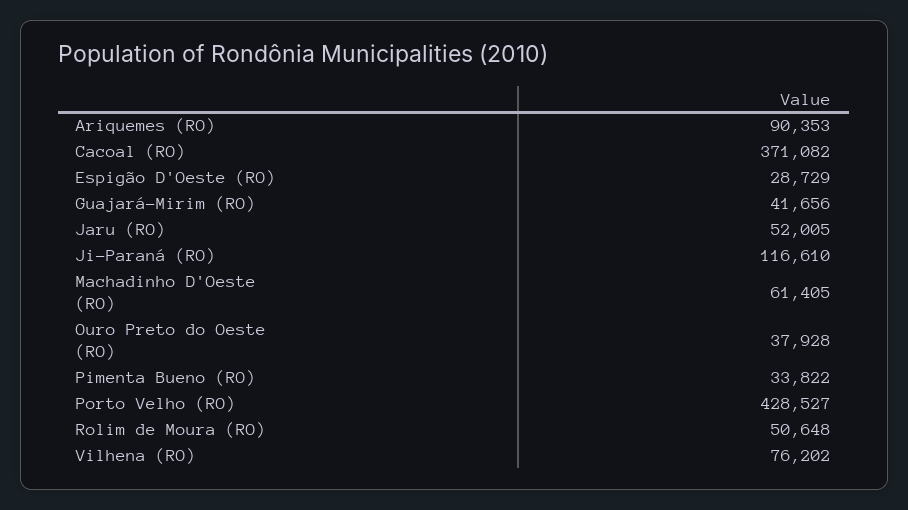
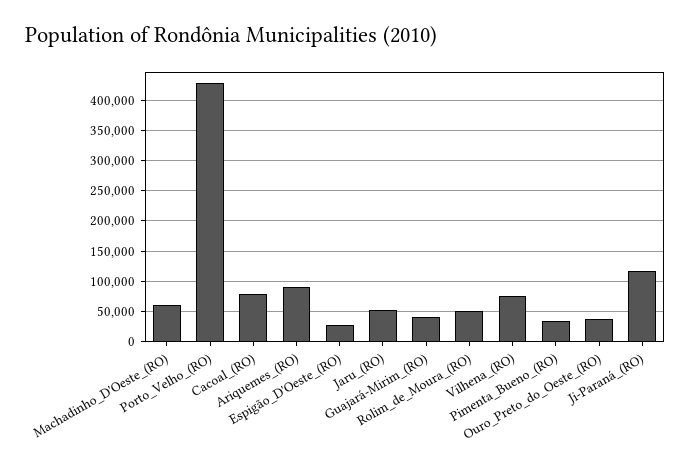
Cacoal (RO): 371082 -> 80000

